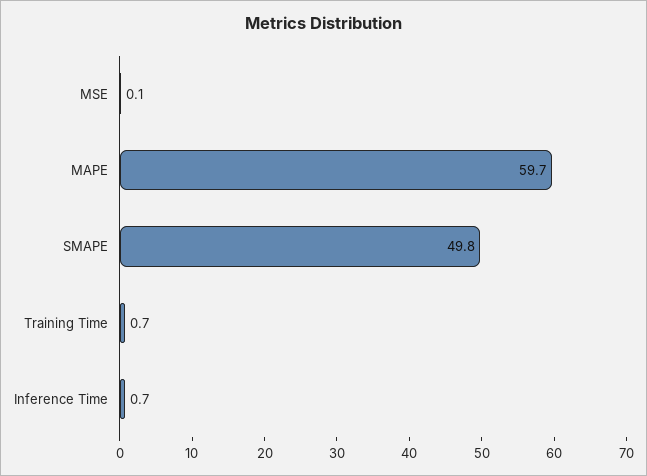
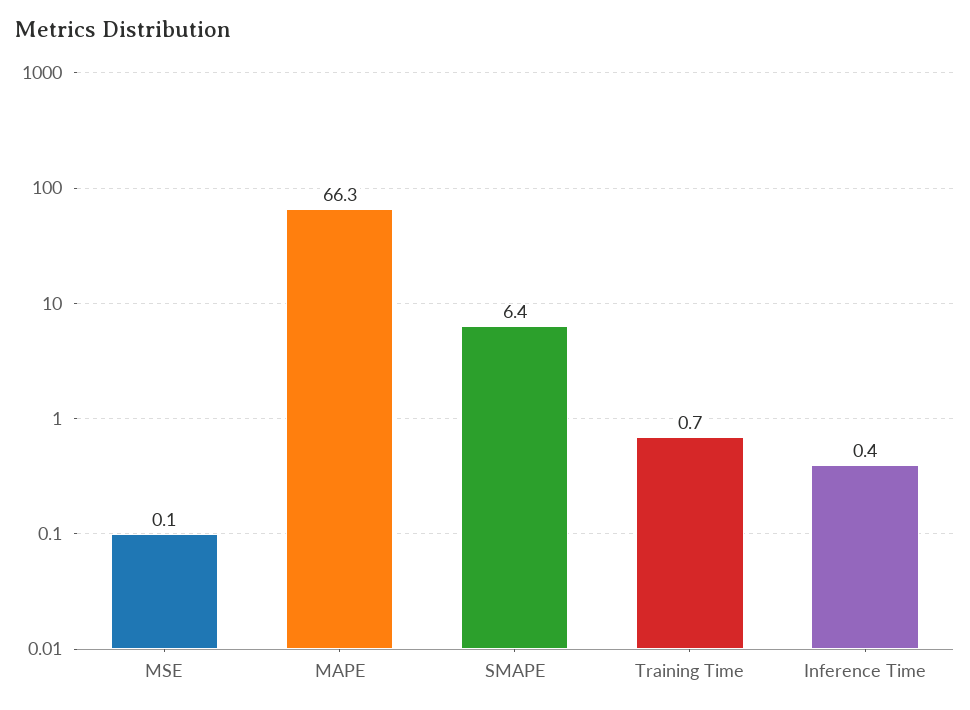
MAPE: 59.7 -> 66.3
SMAPE: 49.8 -> 6.4
Inference Time: 0.7 -> 0.4

